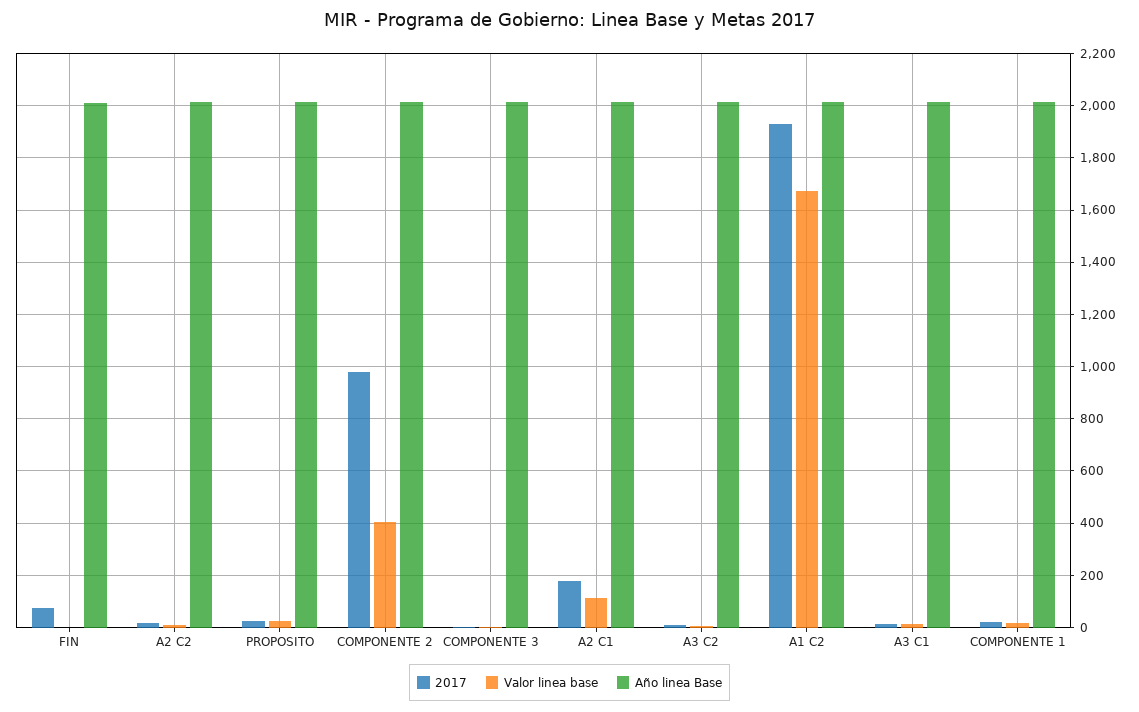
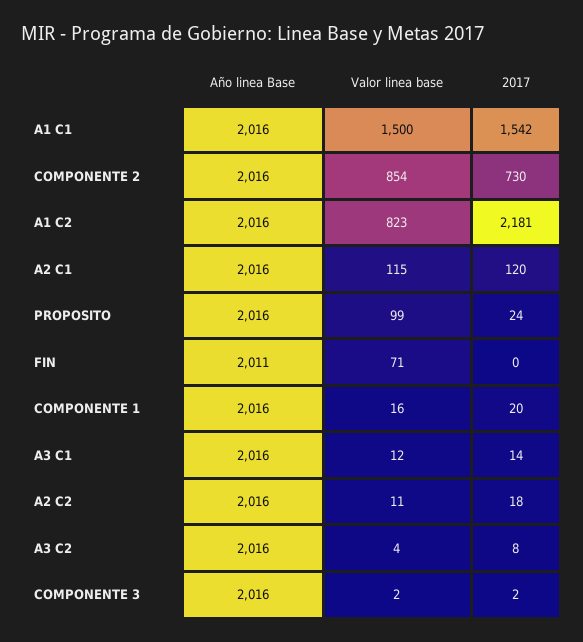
2017, FIN: 75 -> 0
Valor linea base, FIN: 0 -> 71
Valor linea base, PROPOSITO: 25 -> 99
2017, COMPONENTE 2: 975 -> 730
Valor linea base, COMPONENTE 2: 400 -> 854
2017, A2 C1: 175 -> 120
2017, A1 C2: 1925 -> 2181
Valor linea base, A1 C2: 1675 -> 823
Año linea Base, A1 C1: none -> 2016
Valor linea base, A1 C1: none -> 1500
2017, A1 C1: none -> 1542

